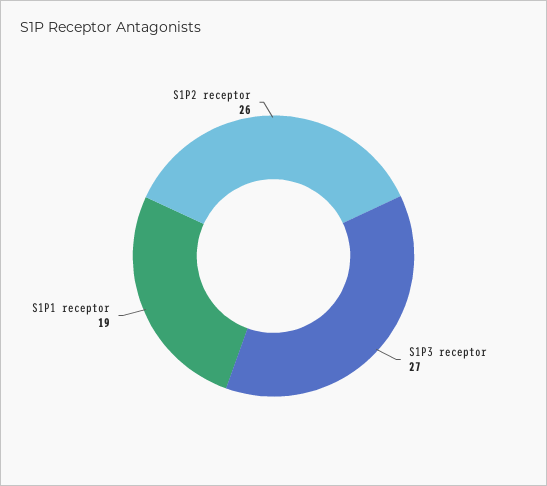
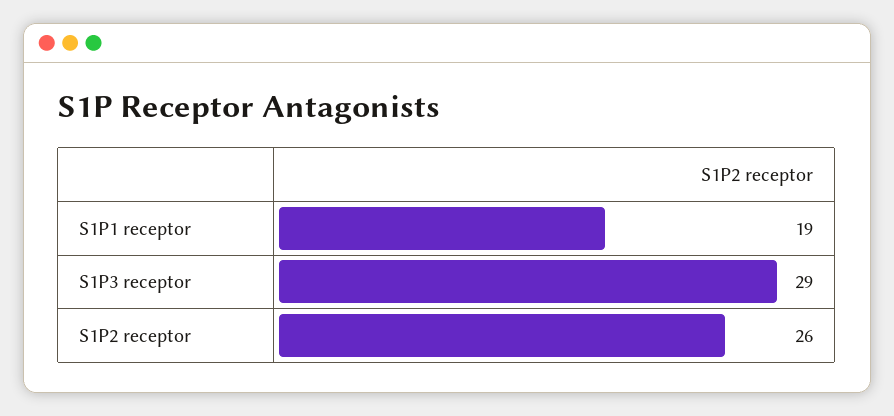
S1P3 receptor: 27 -> 29

